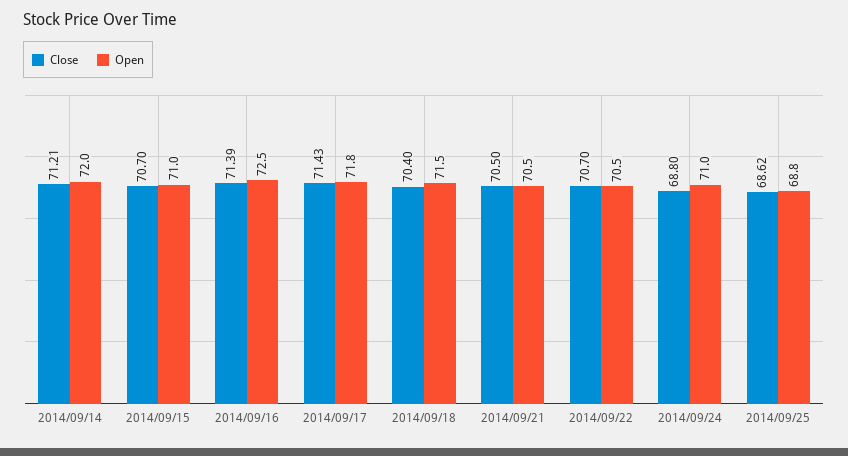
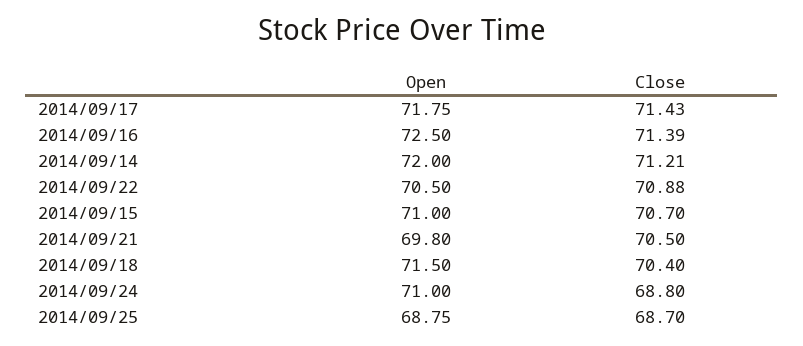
Open, 2014/09/21: 70.5 -> 69.8
Close, 2014/09/22: 70.7 -> 70.88
Close, 2014/09/25: 68.62 -> 68.7

